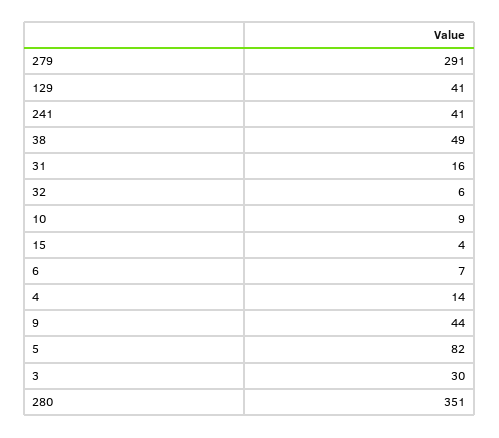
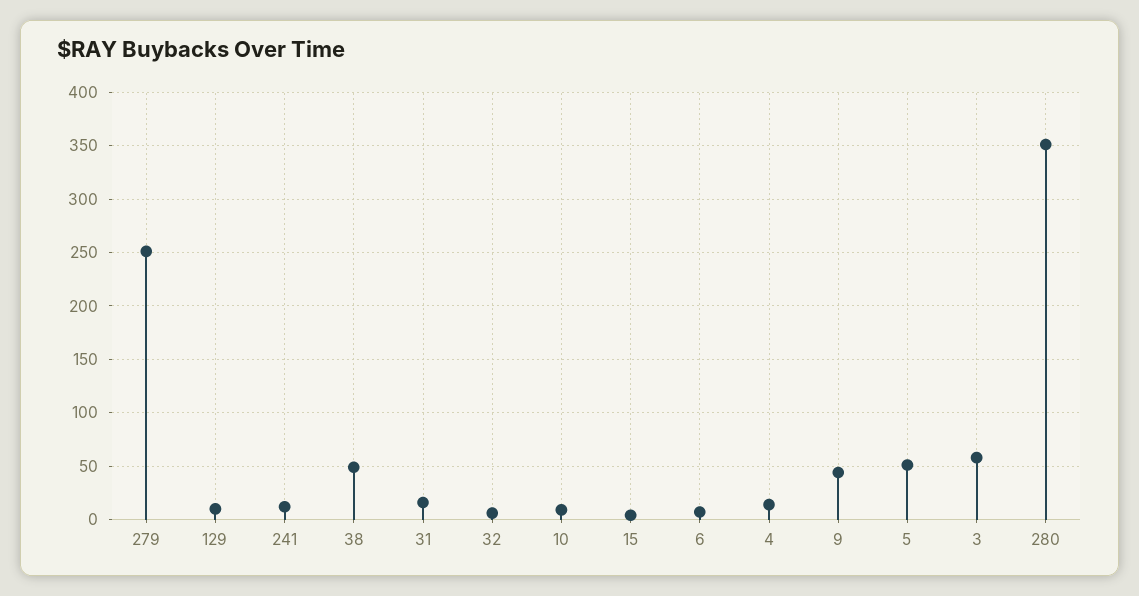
279: 291 -> 250
129: 41 -> 10
241: 41 -> 10
5: 82 -> 50
3: 30 -> 60

